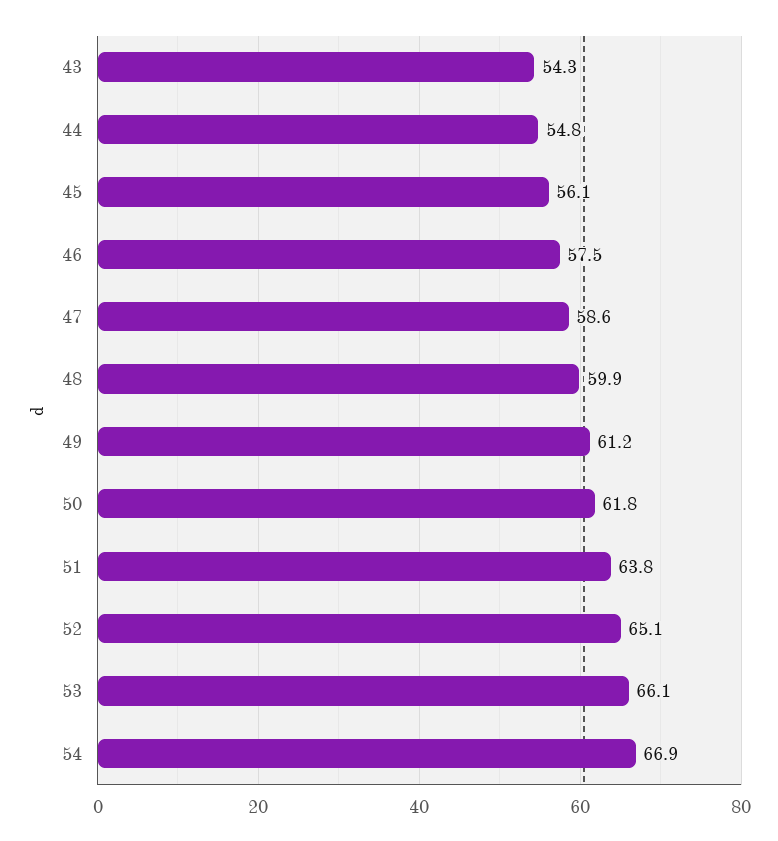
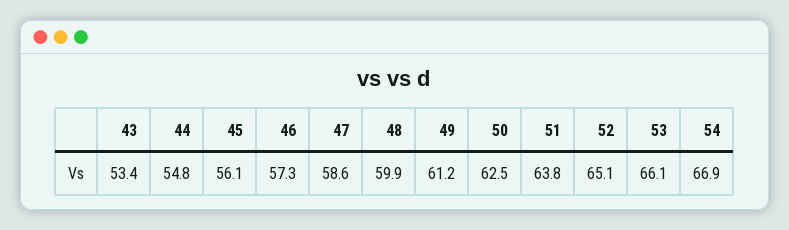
43: 54.3 -> 53.4
46: 57.5 -> 57.3
50: 61.8 -> 62.5

